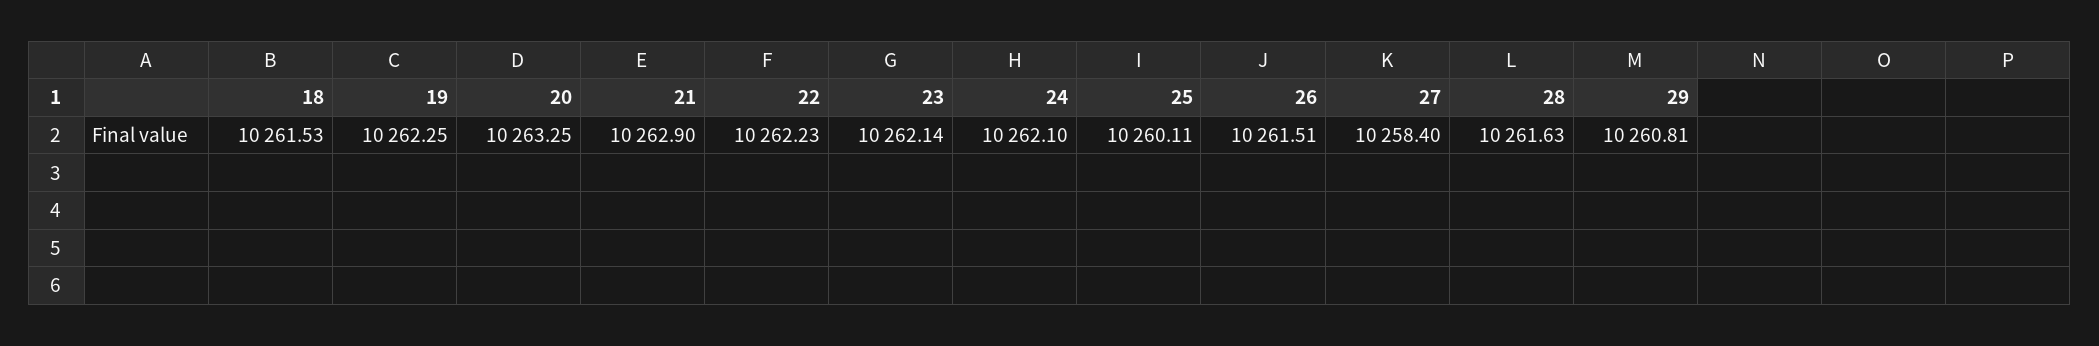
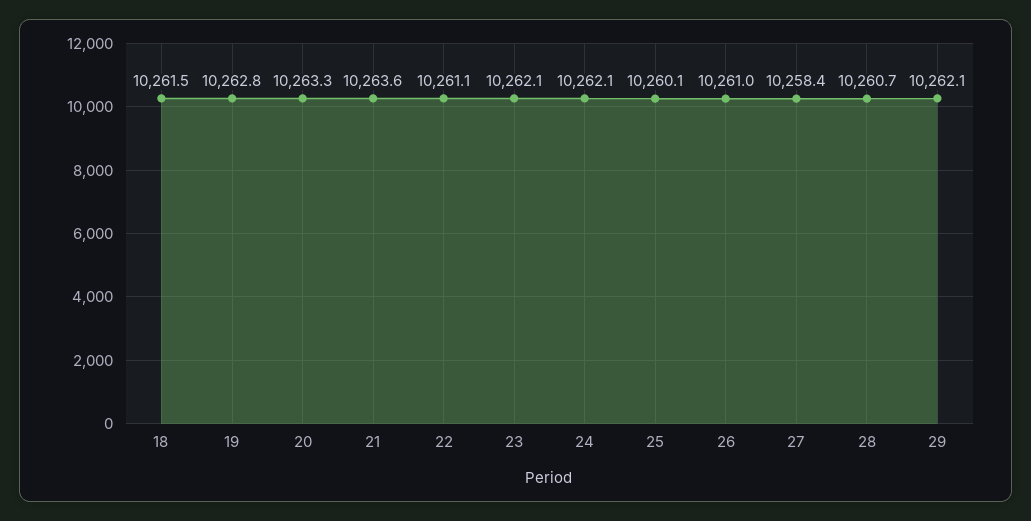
19: 10262.25 -> 10262.8
21: 10262.9 -> 10263.6
22: 10262.23 -> 10261.1
26: 10261.51 -> 10261
28: 10261.63 -> 10260.7
29: 10260.81 -> 10262.1

